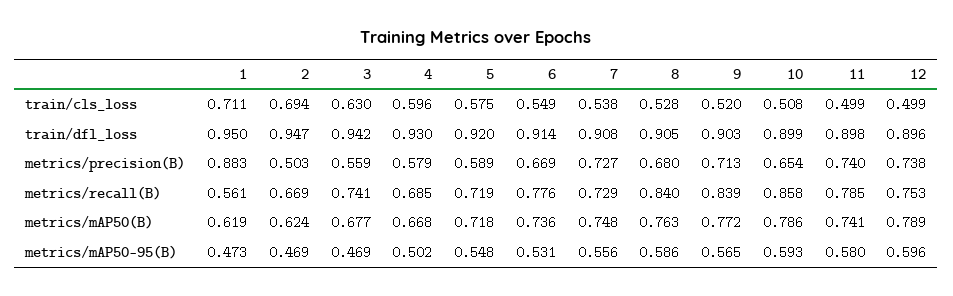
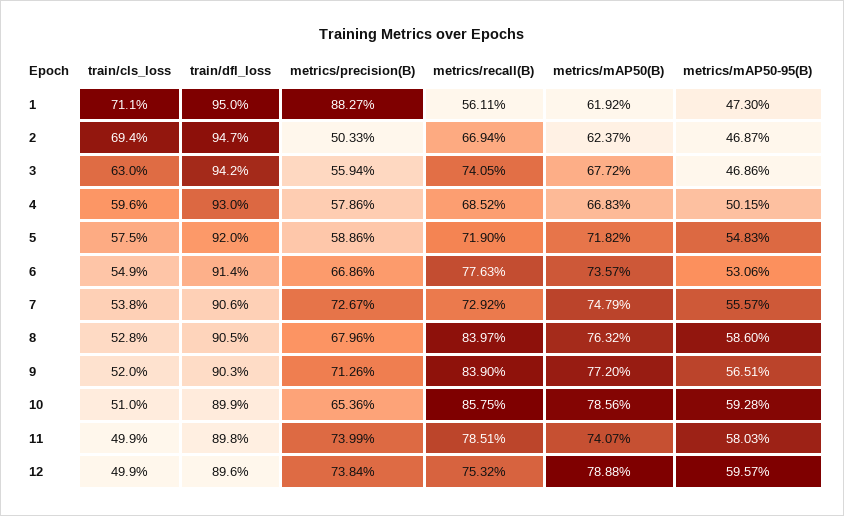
10, train/cls_loss: 0.508 -> 0.51
7, train/dfl_loss: 0.908 -> 0.906

